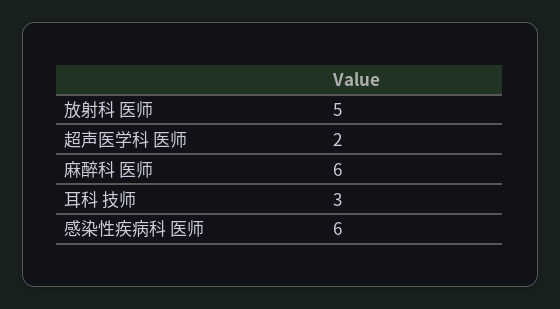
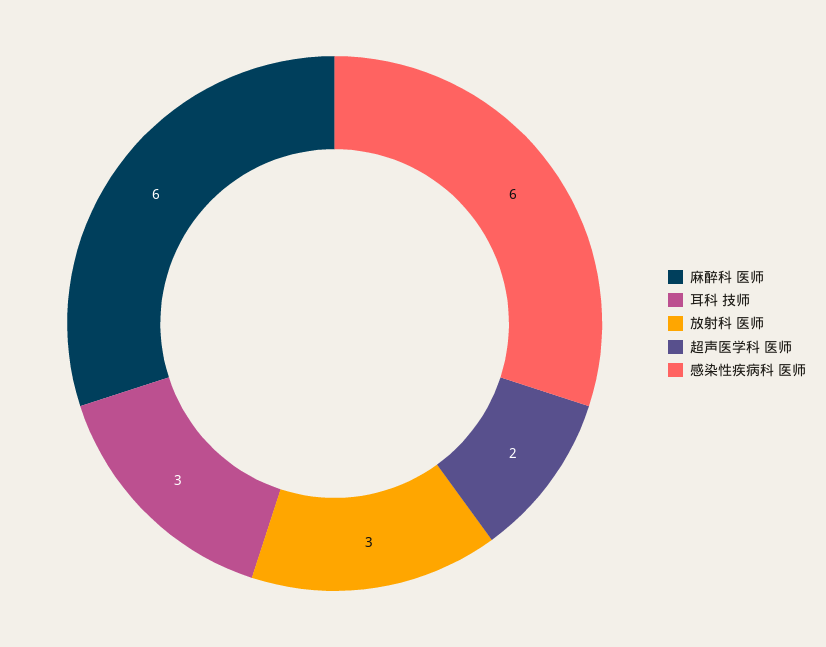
放射科 医师: 5 -> 3

